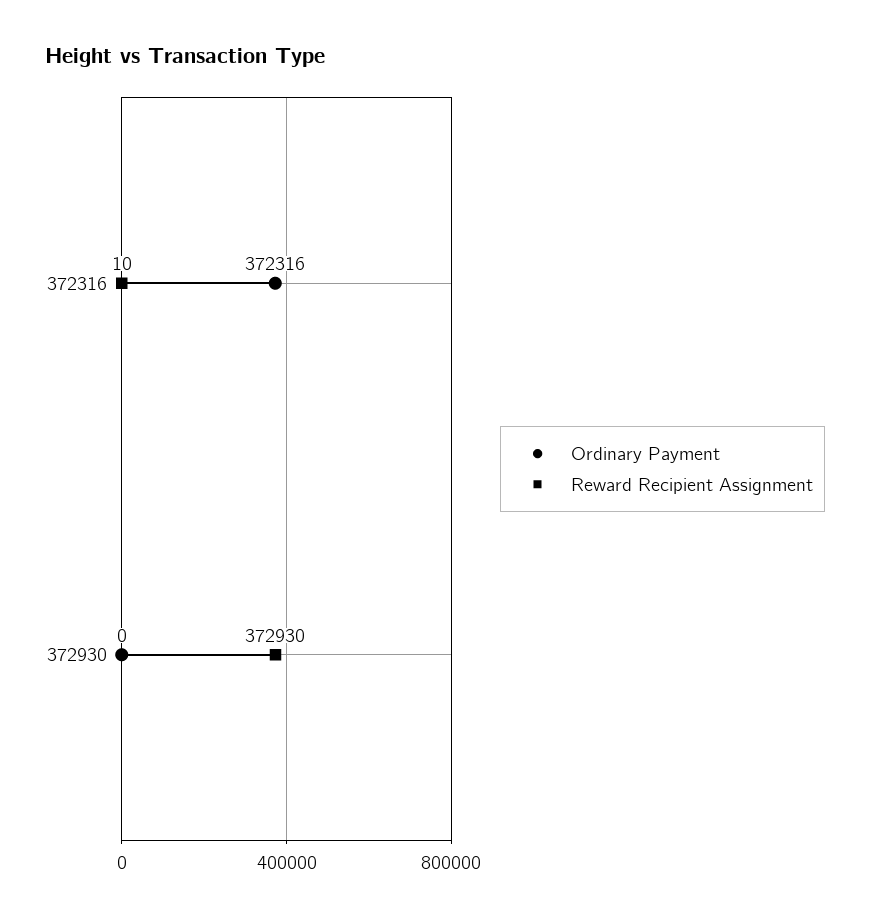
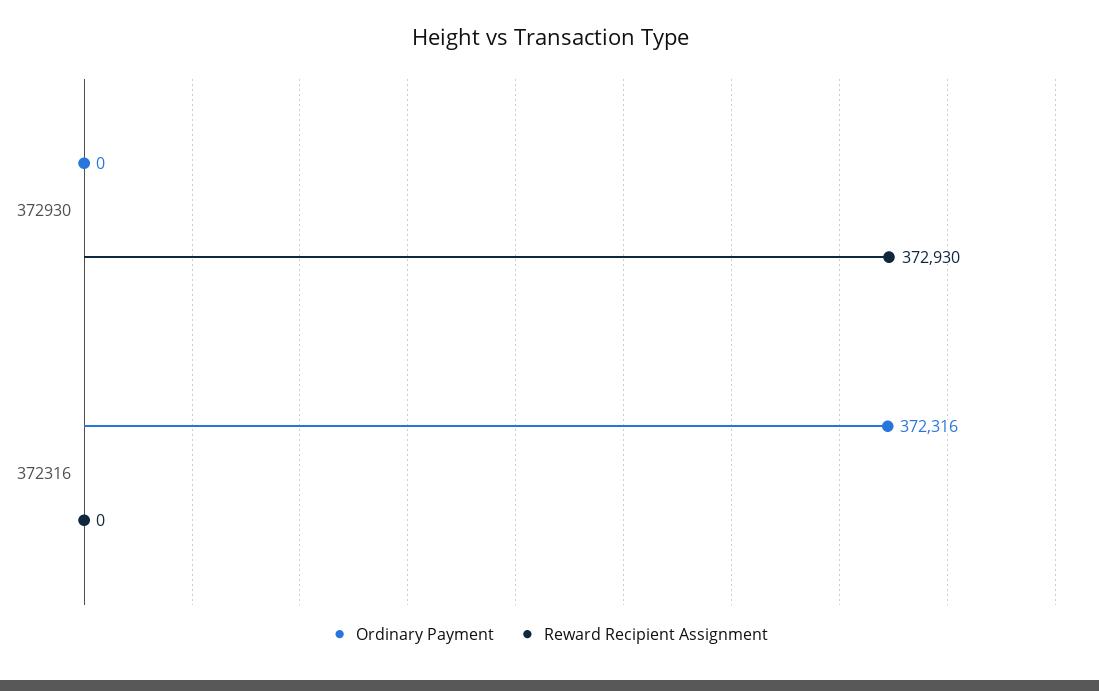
Reward Recipient Assignment, 372316: 10 -> 0

